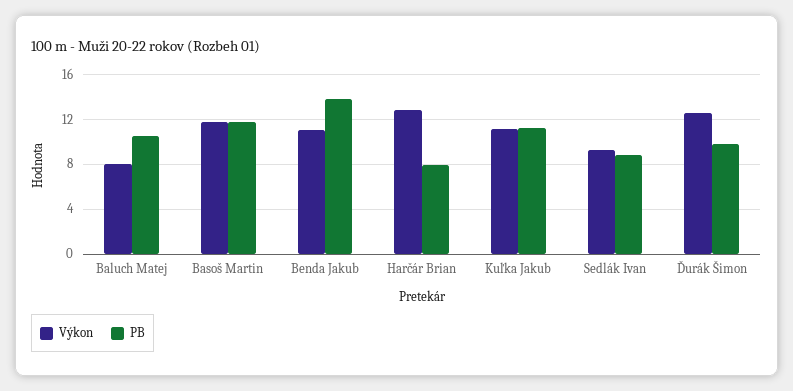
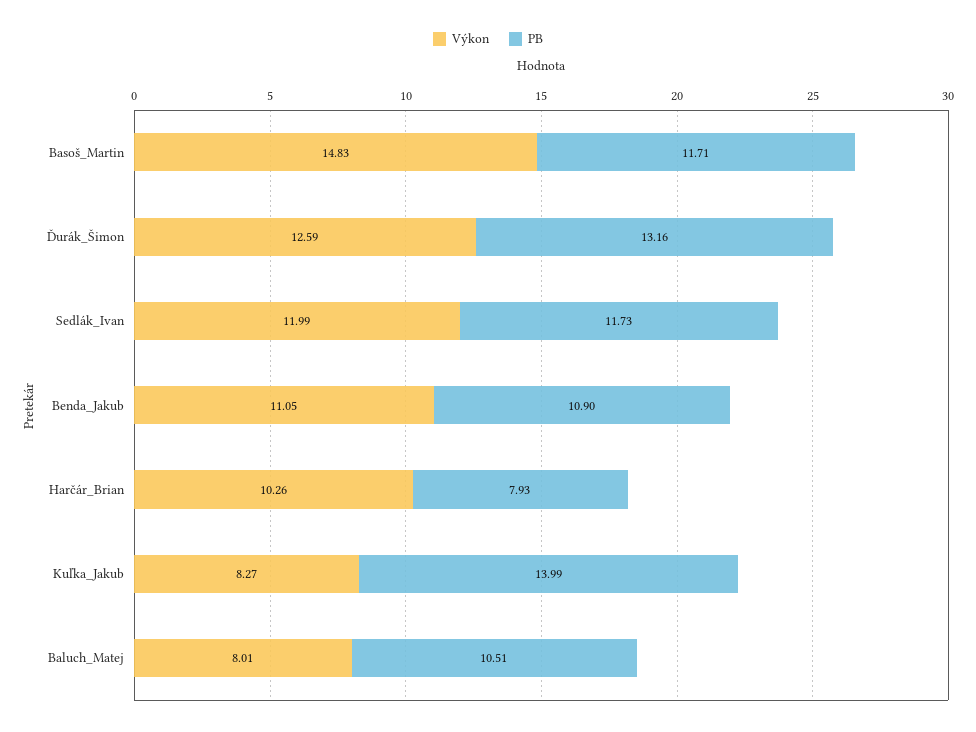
Výkon, Basoš Martin: 12 -> 14.83
PB, Benda Jakub: 14 -> 10.9
Výkon, Harčár Brian: 13 -> 10.26
Výkon, Kuľka Jakub: 11 -> 8.27
PB, Kuľka Jakub: 11 -> 13.99
Výkon, Sedlák Ivan: 9 -> 11.99
PB, Sedlák Ivan: 9 -> 11.73
PB, Ďurák Šimon: 10 -> 13.16

